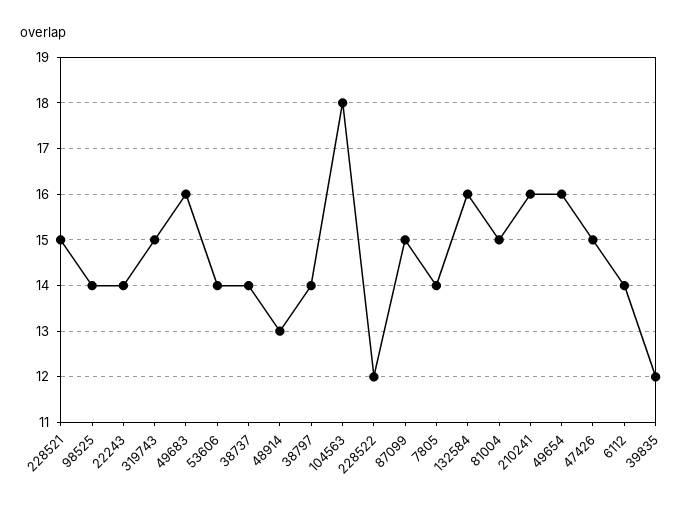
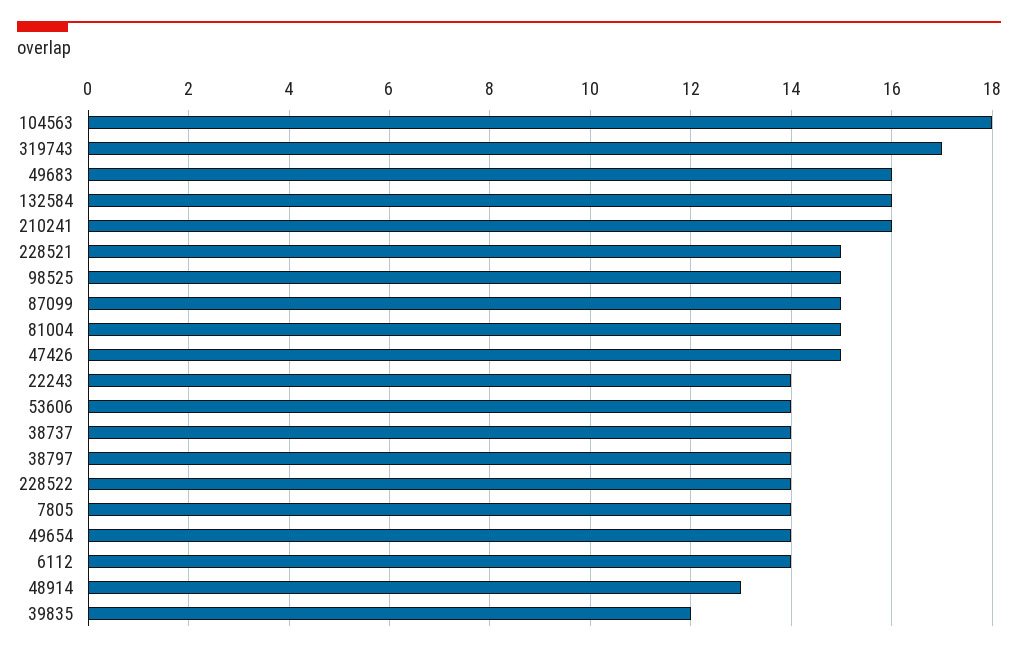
98525: 14 -> 15
319743: 15 -> 17
228522: 12 -> 14
49654: 16 -> 14

